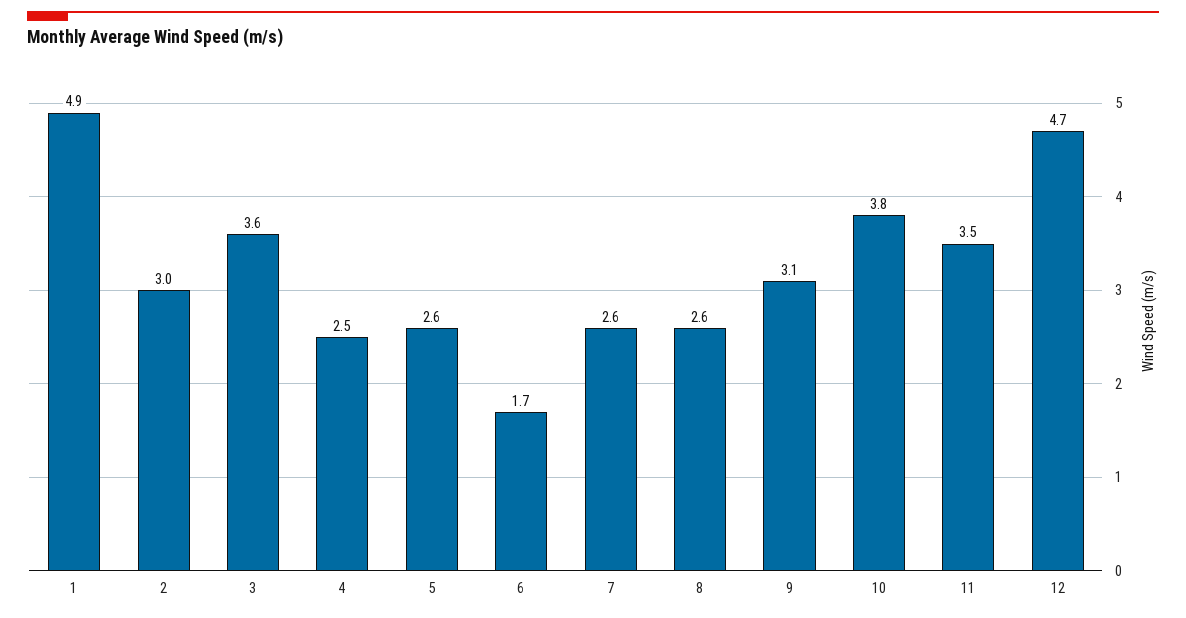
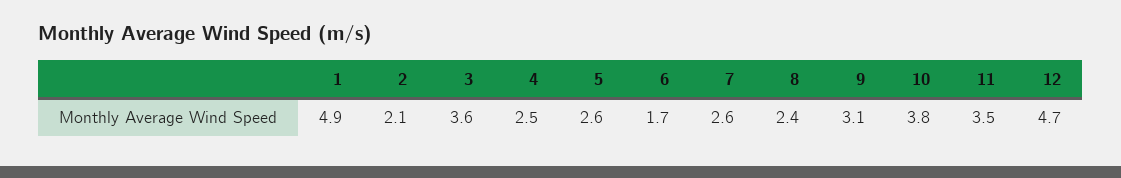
2: 3 -> 2.1
8: 2.6 -> 2.4

